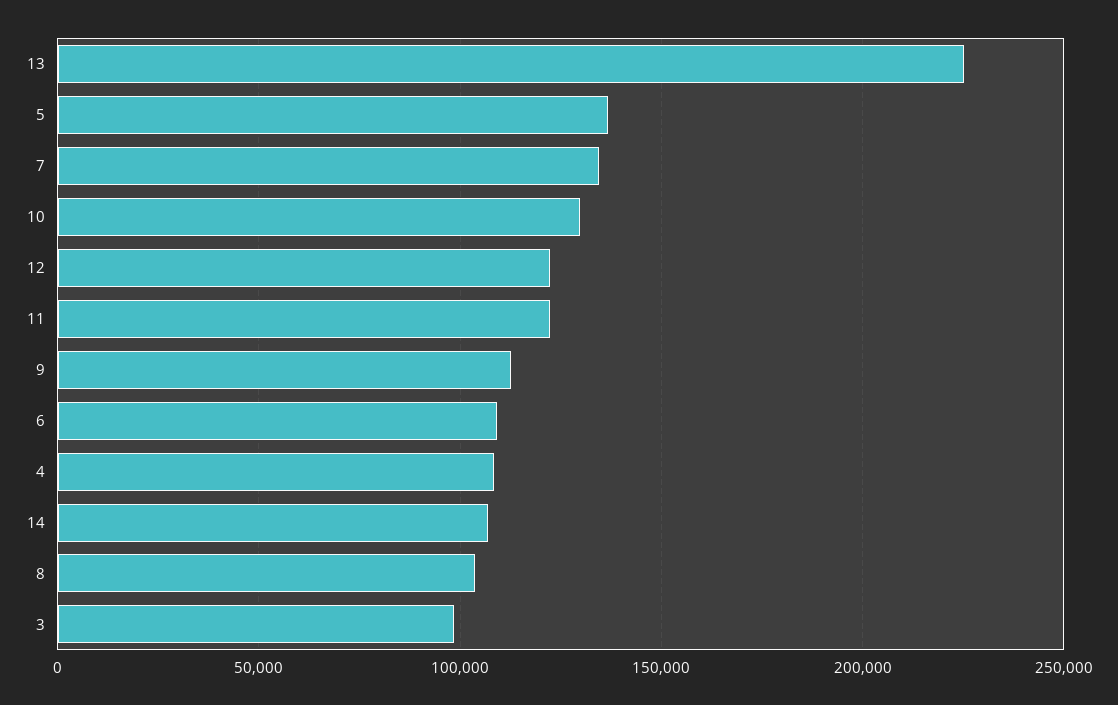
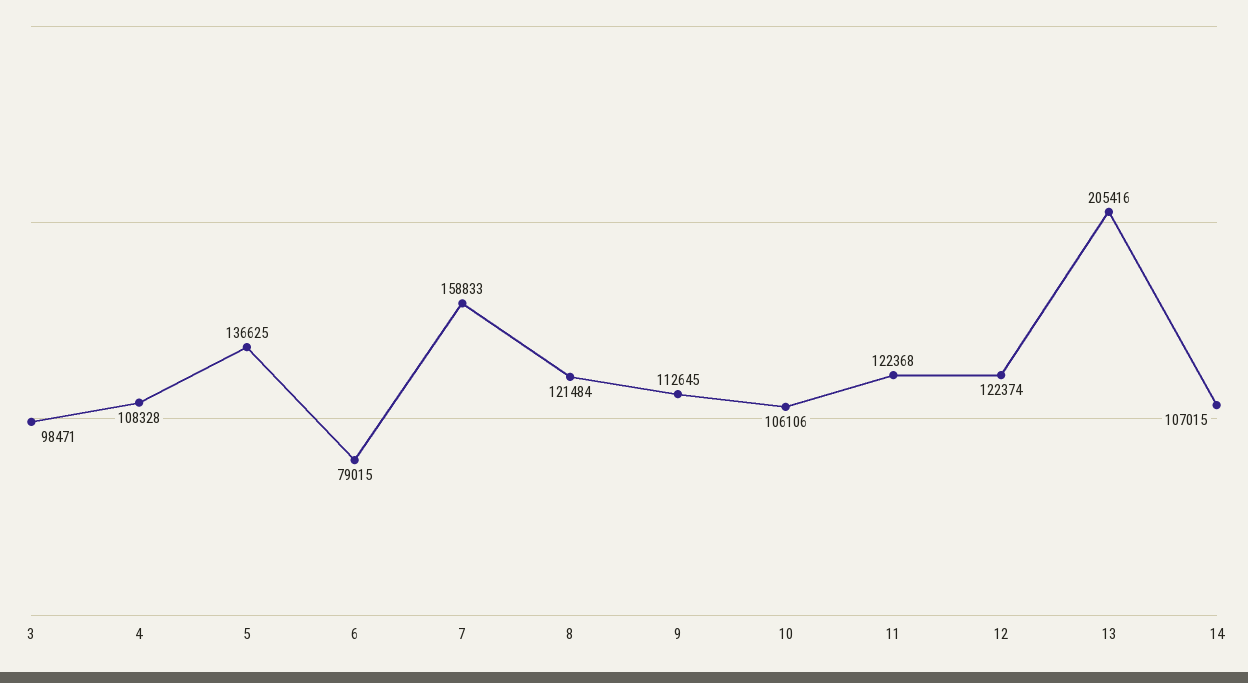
13: 225000 -> 205416
7: 135000 -> 158833
10: 130000 -> 106106
6: 110000 -> 79015
8: 105000 -> 121484

